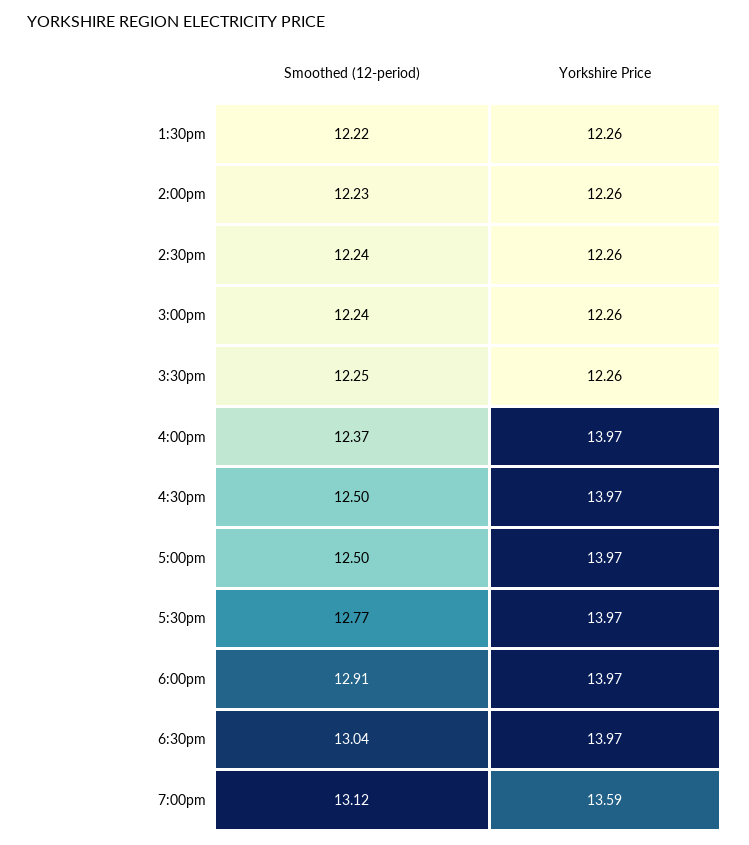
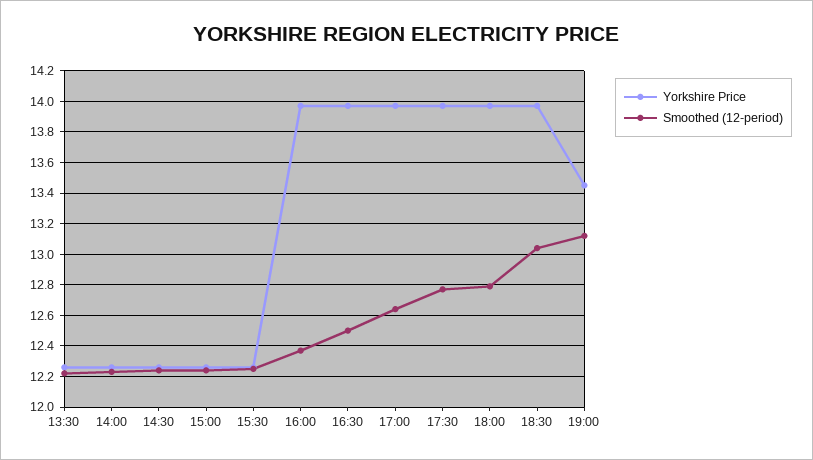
Smoothed (12-period), 5:00pm: 12.5 -> 12.65
Smoothed (12-period), 6:00pm: 12.91 -> 12.8
Yorkshire Price, 7:00pm: 13.59 -> 13.45

